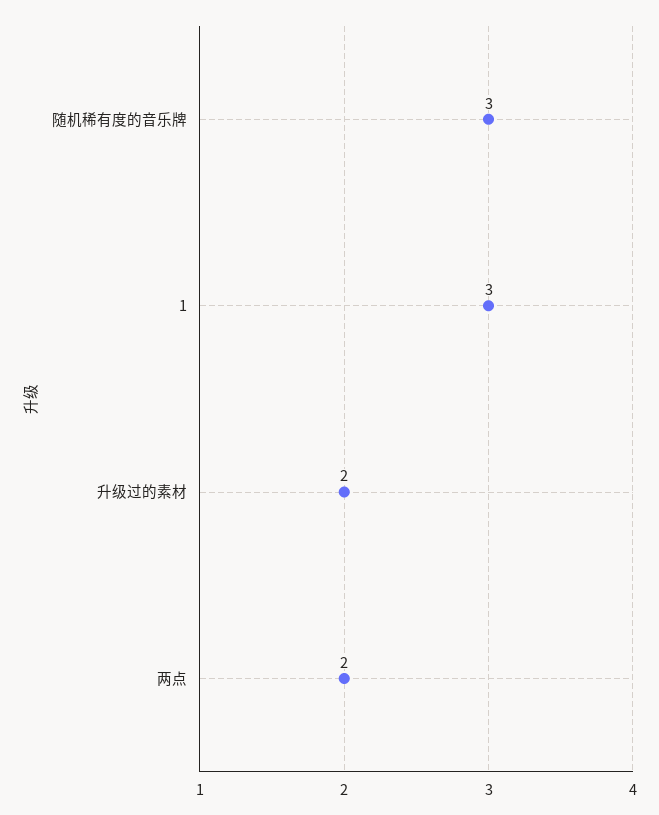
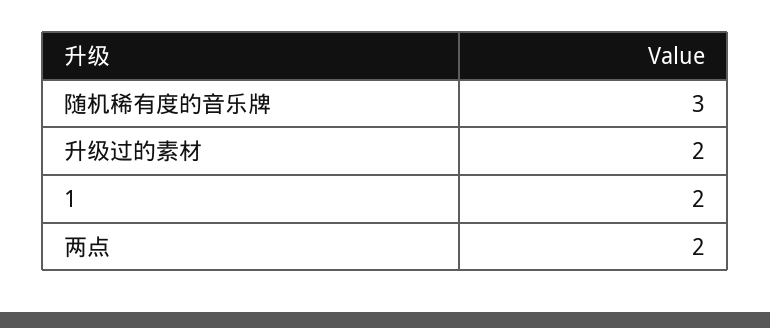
1: 3 -> 2

